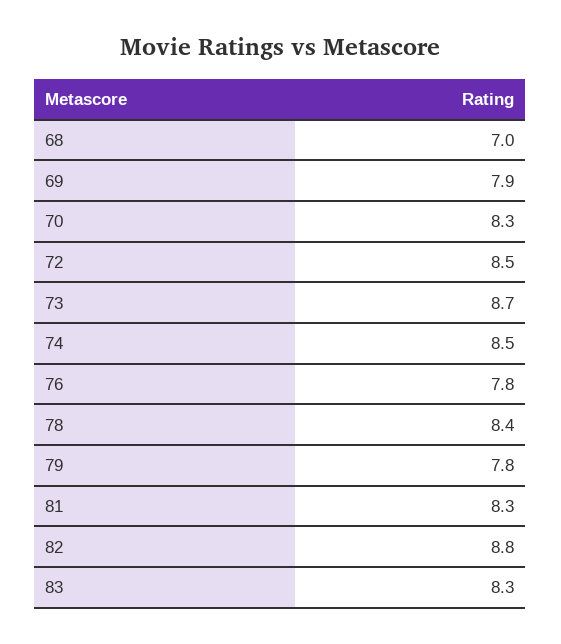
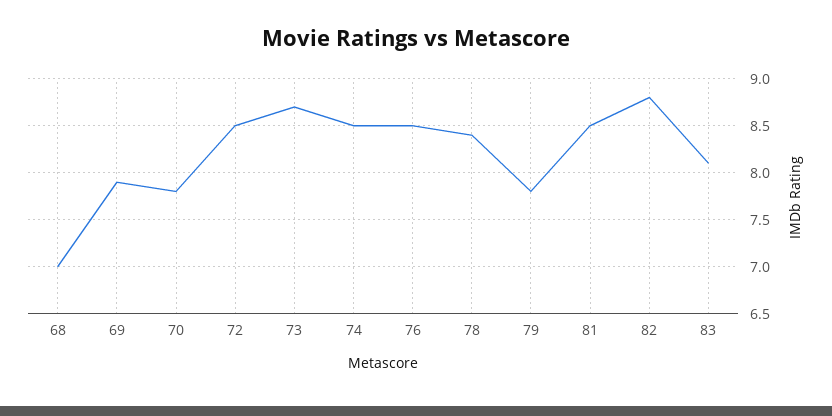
70: 8.3 -> 7.8
76: 7.8 -> 8.5
81: 8.3 -> 8.5
83: 8.3 -> 8.1

